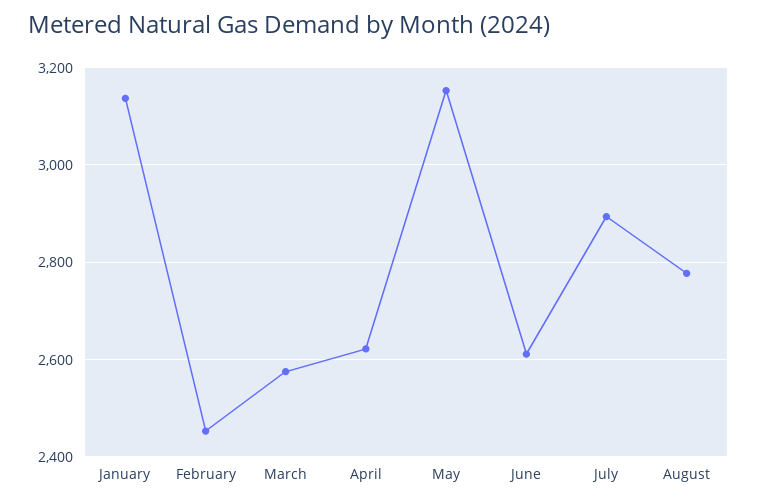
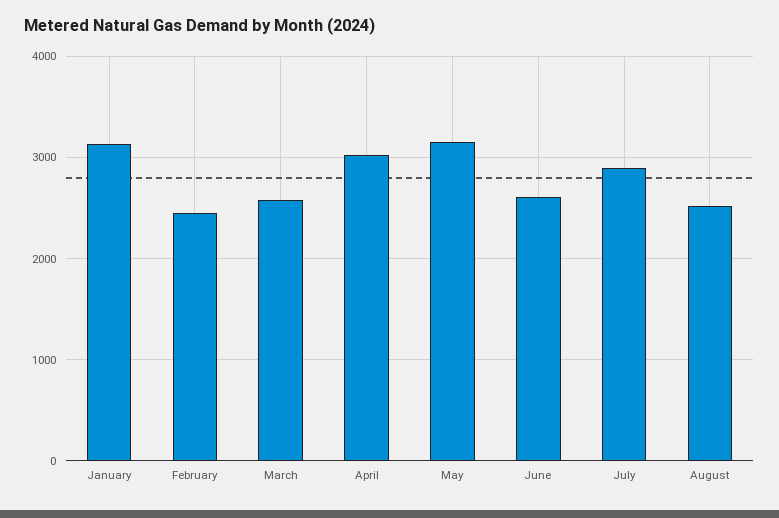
April: 2620 -> 3000
August: 2780 -> 2500

